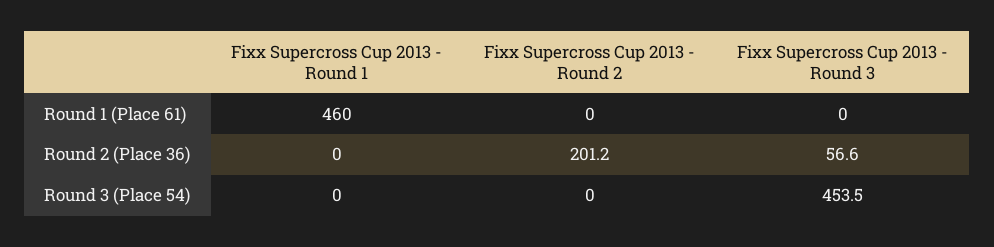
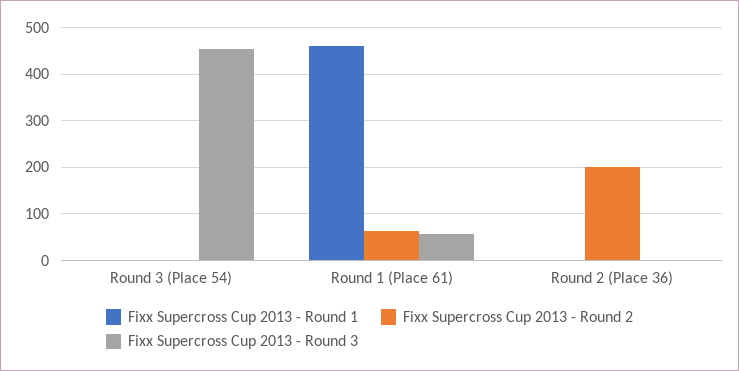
Fixx Supercross Cup 2013 - Round 2, Round 1 (Place 61): 0 -> 60
Fixx Supercross Cup 2013 - Round 3, Round 1 (Place 61): 0 -> 60
Fixx Supercross Cup 2013 - Round 3, Round 2 (Place 36): 56.6 -> 0

